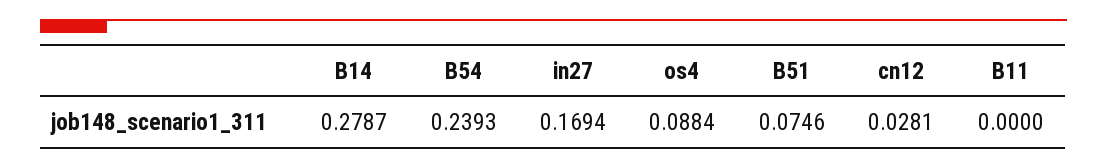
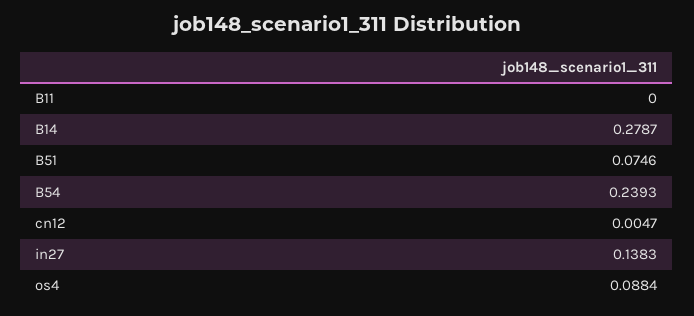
in27: 0.1694 -> 0.1383
cn12: 0.0281 -> 0.0047

